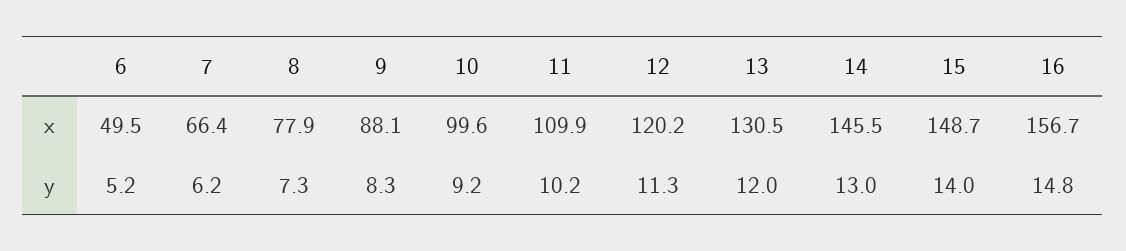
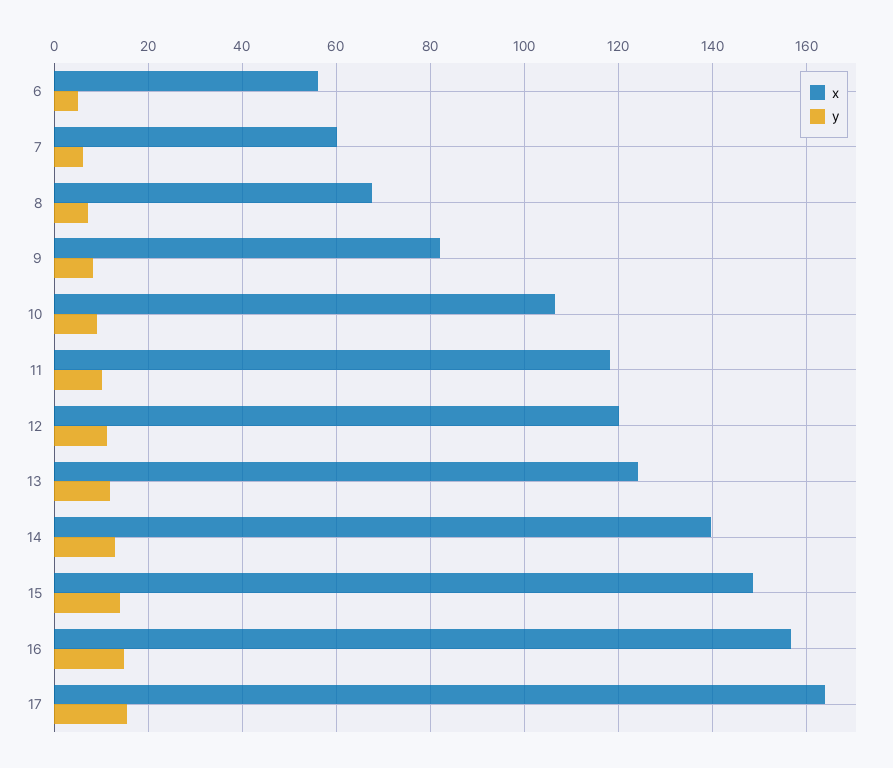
x, 6: 49.5 -> 56
x, 7: 66.4 -> 60
x, 8: 77.9 -> 68
x, 9: 88.1 -> 82
x, 10: 99.6 -> 106
x, 11: 109.9 -> 118
x, 13: 130.5 -> 124
x, 14: 145.5 -> 140
x, 17: none -> 164
y, 17: none -> 16

